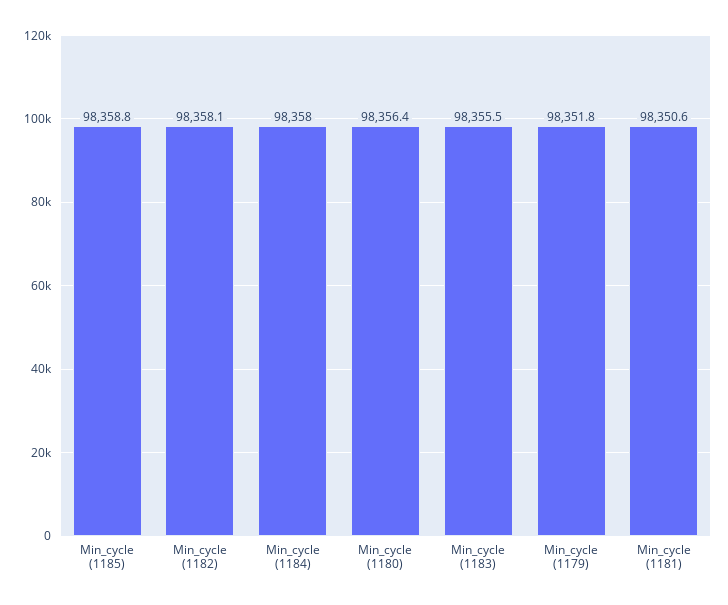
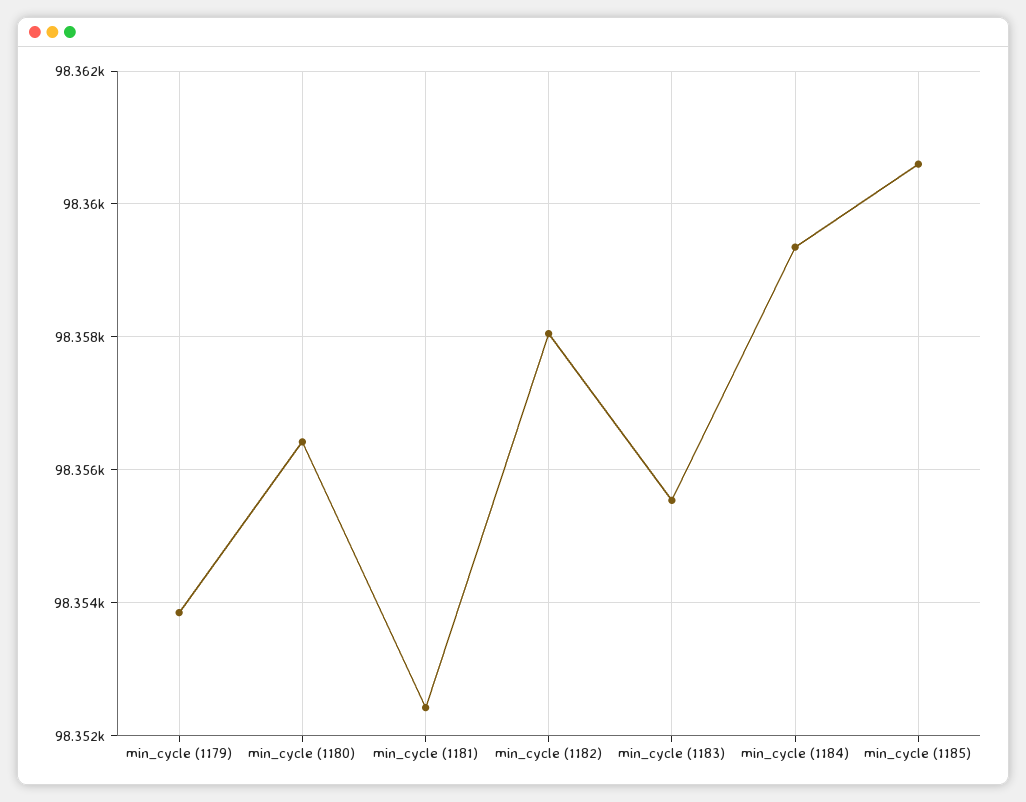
Min_cycle (1185): 98358.8 -> 98360.6
Min_cycle (1184): 98358 -> 98359.4
Min_cycle (1179): 98351.8 -> 98353.8
Min_cycle (1181): 98350.6 -> 98352.4

